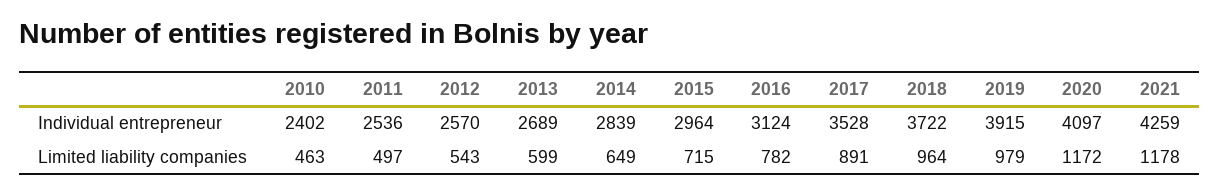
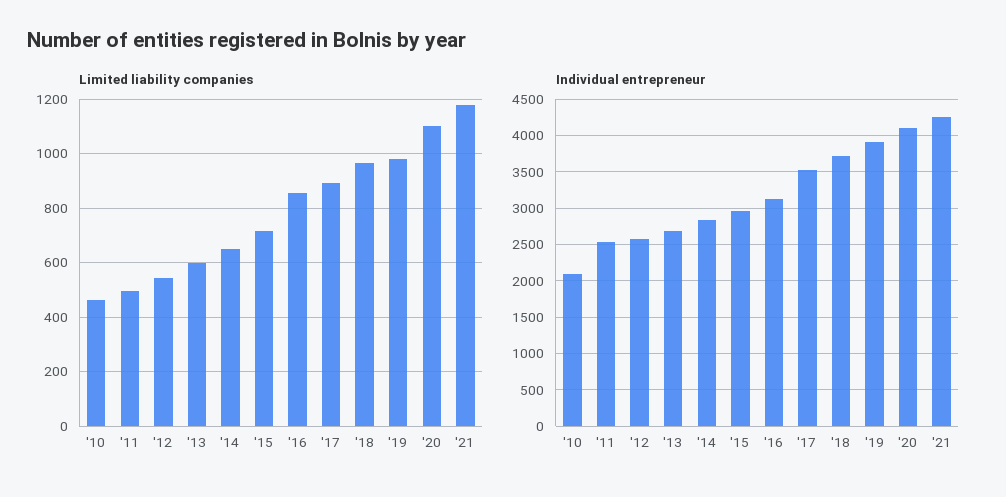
Individual entrepreneur, 2010: 2402 -> 2100
Limited liability companies, 2016: 782 -> 850
Limited liability companies, 2020: 1172 -> 1100

